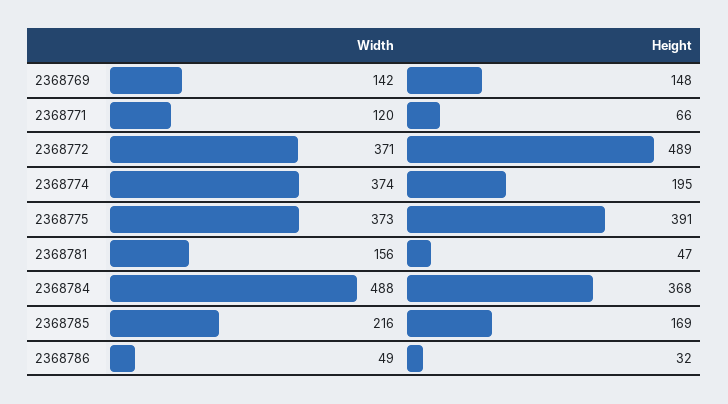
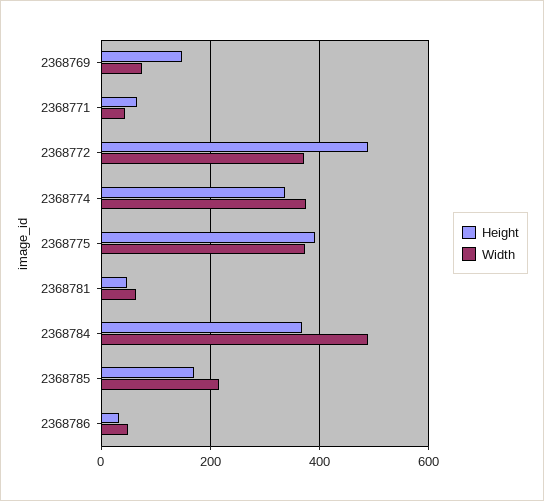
Width, 2368769: 142 -> 80
Width, 2368771: 120 -> 40
Height, 2368774: 195 -> 340
Width, 2368781: 156 -> 60

